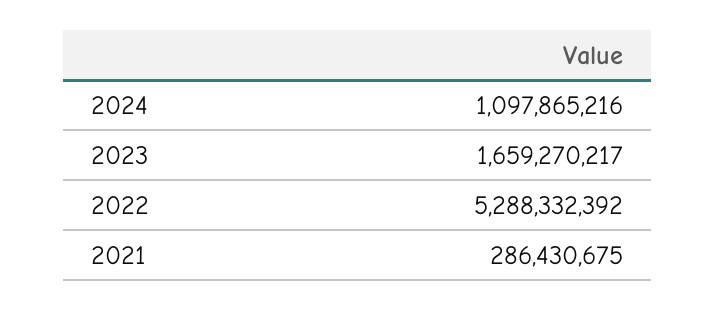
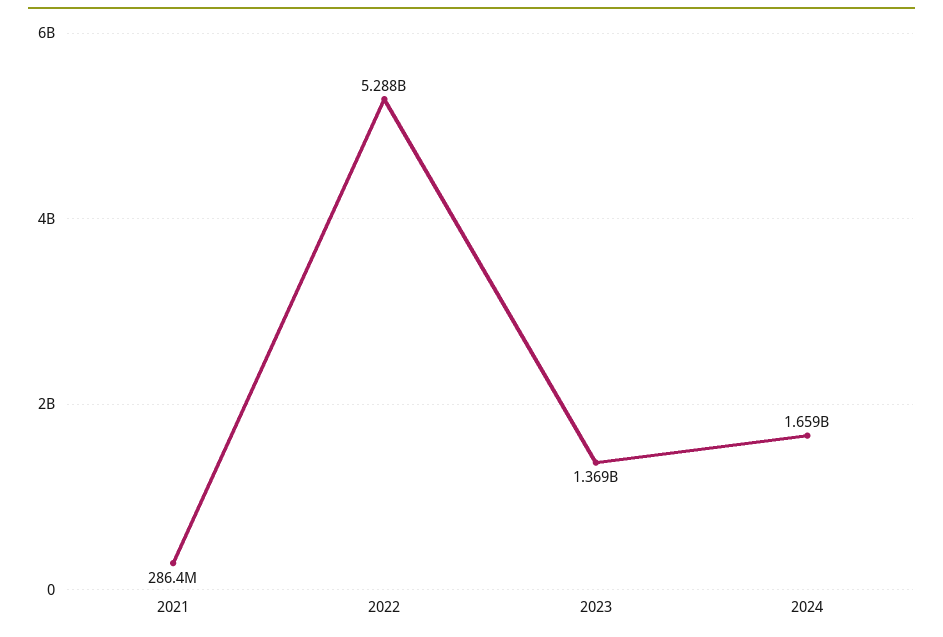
2024: 1097865216 -> 1659000000
2023: 1659270217 -> 1369000000

